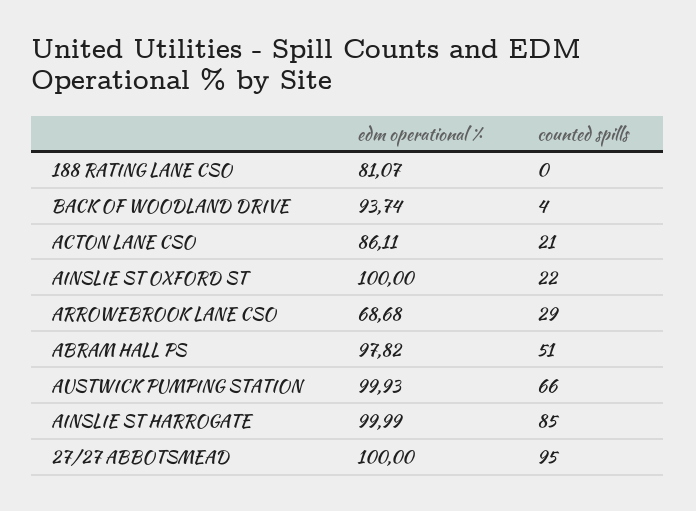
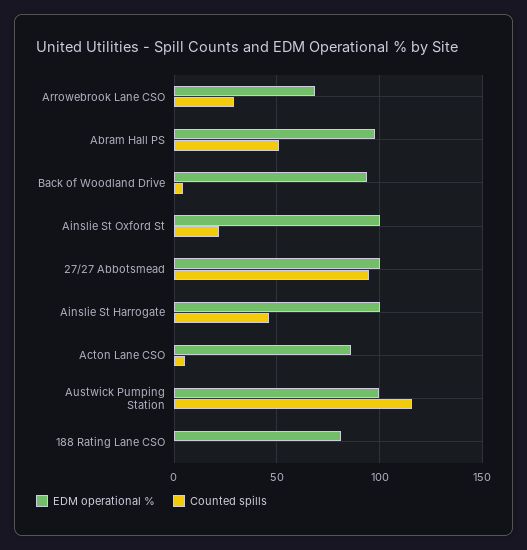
counted spills, ACTON LANE CSO: 21 -> 5
counted spills, AUSTWICK PUMPING STATION: 66 -> 115
counted spills, AINSLIE ST HARROGATE: 85 -> 45

